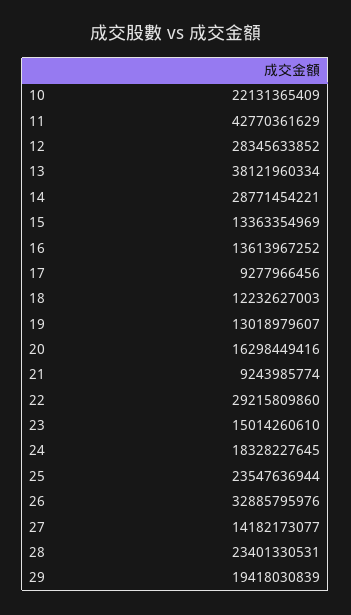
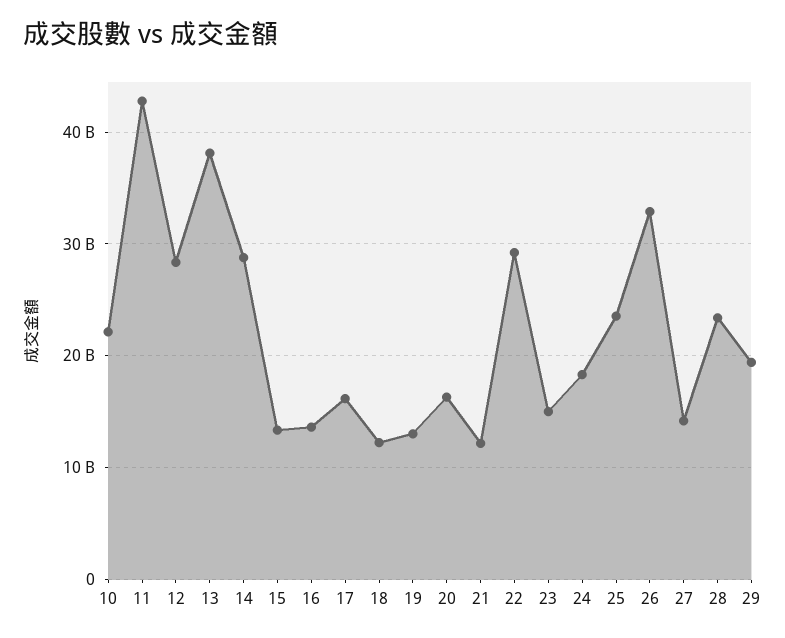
17: 9277966456 -> 16000000000
21: 9243985774 -> 12000000000

